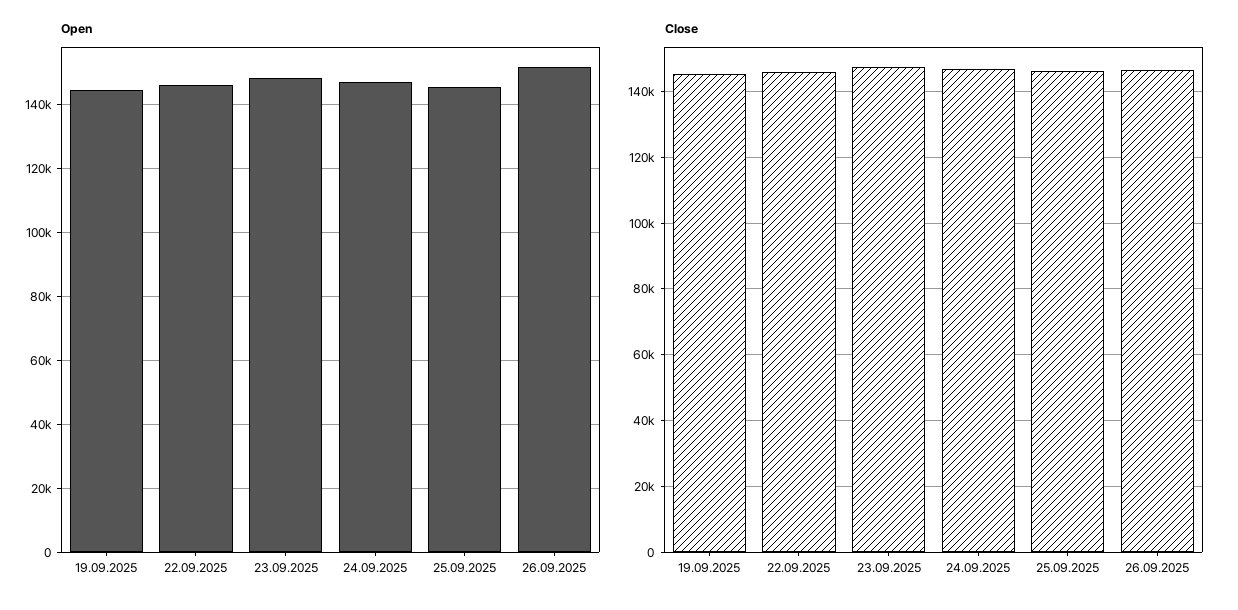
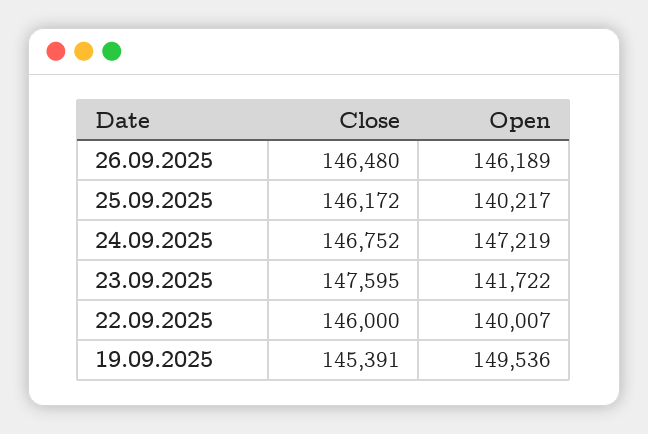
Open, 19.09.2025: 144000 -> 149536
Open, 22.09.2025: 146000 -> 140007
Open, 23.09.2025: 148000 -> 141722
Open, 25.09.2025: 146000 -> 140217
Open, 26.09.2025: 152000 -> 146189

